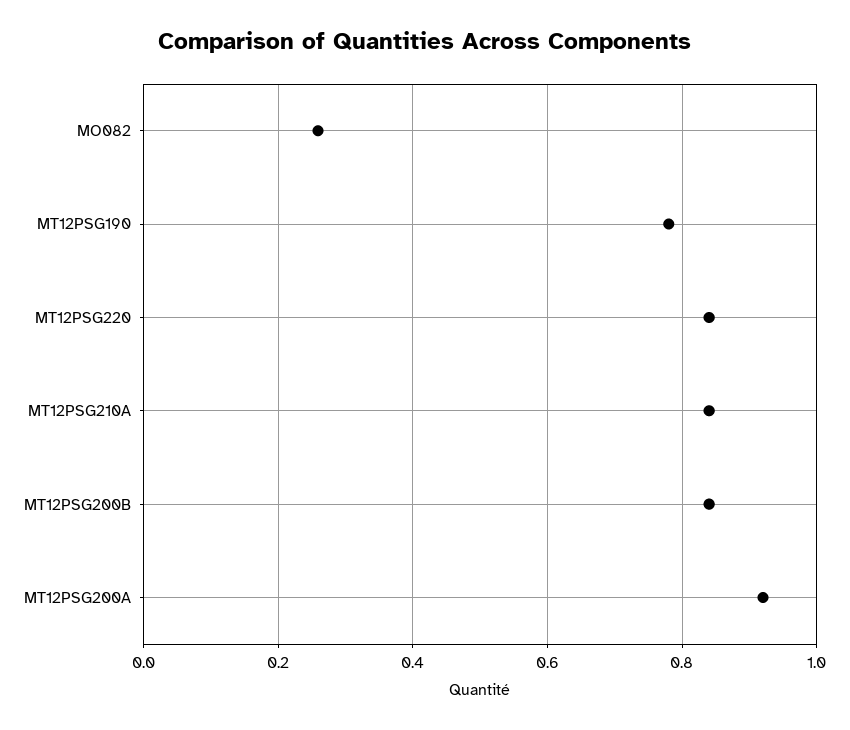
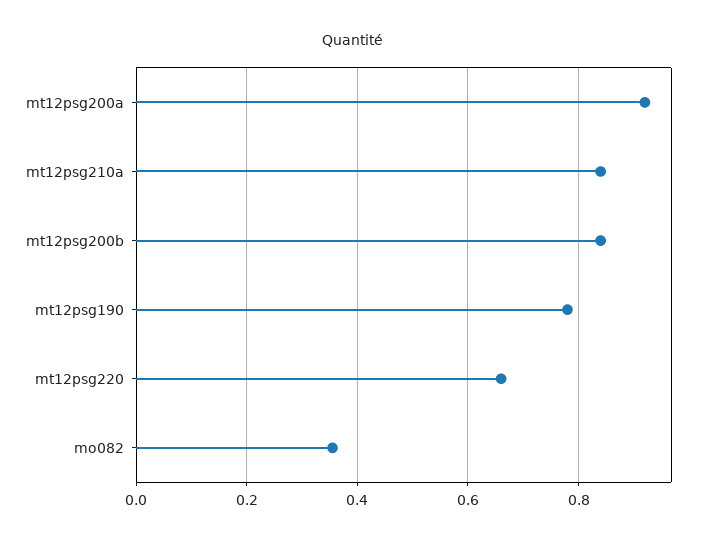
MO082: 0.26 -> 0.36
MT12PSG220: 0.84 -> 0.66

